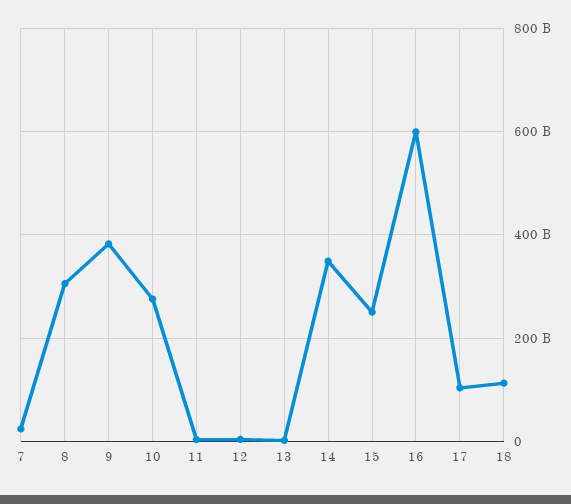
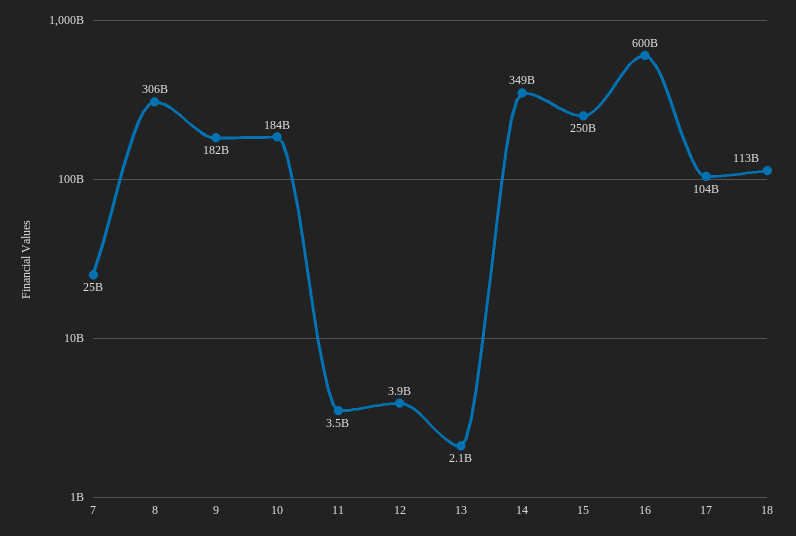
9: 380000000000 -> 182000000000
10: 280000000000 -> 184000000000

